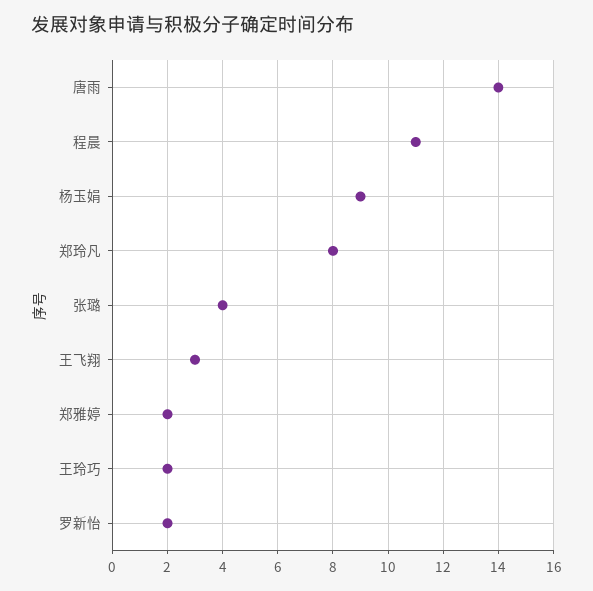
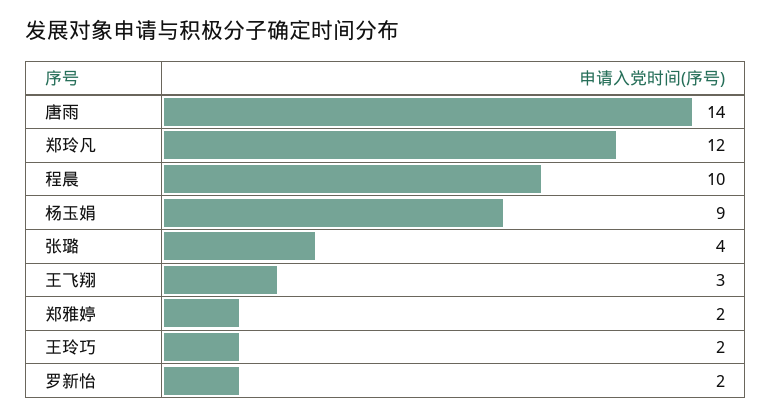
程晨: 11 -> 10
郑玲凡: 8 -> 12

